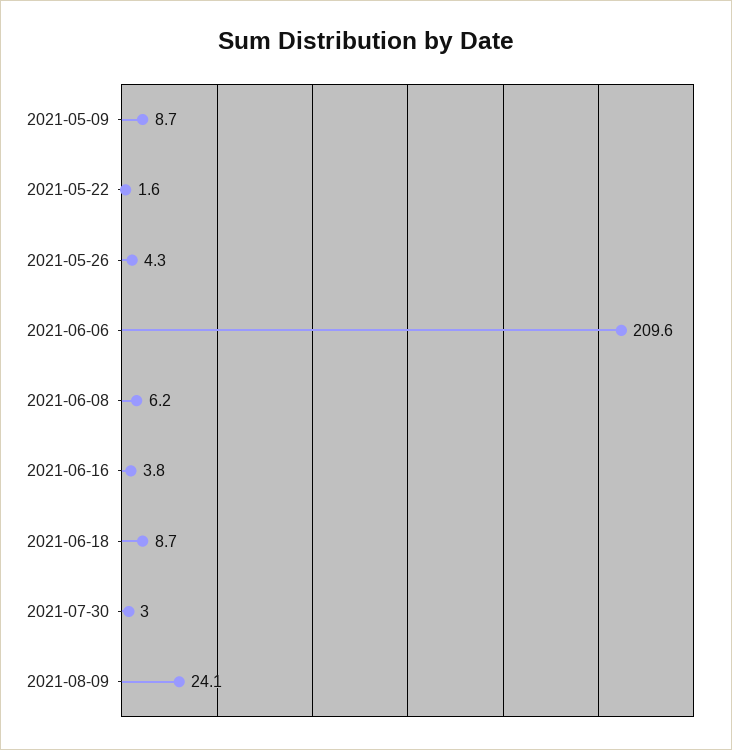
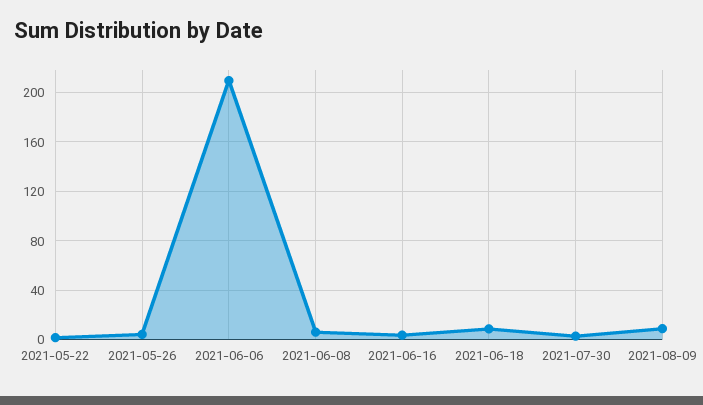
2021-05-09: 8.7 -> none
2021-08-09: 24.1 -> 10

